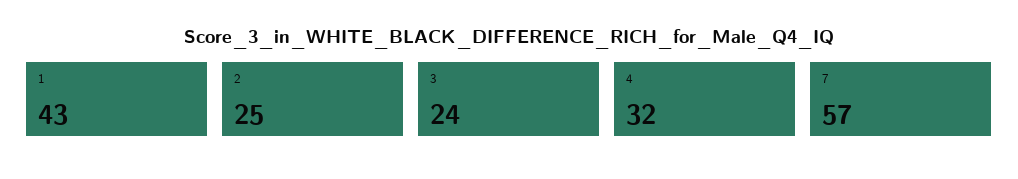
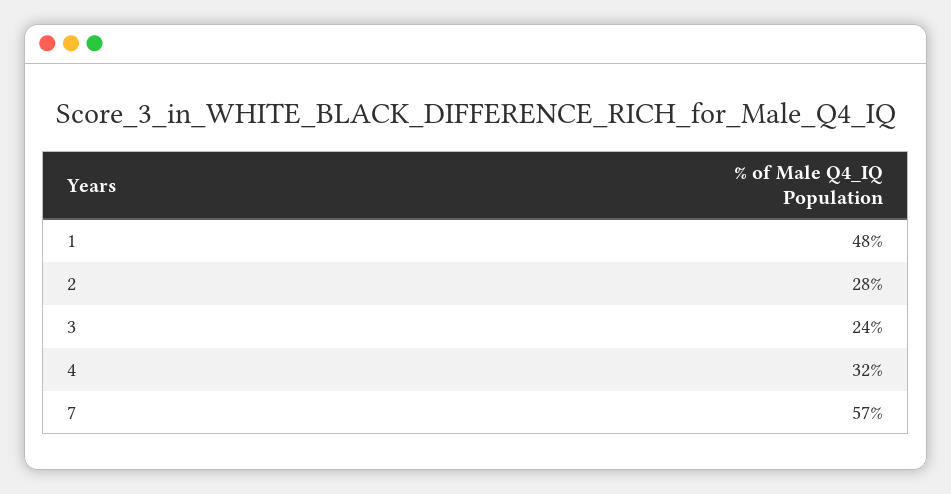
1: 43 -> 48
2: 25 -> 28

